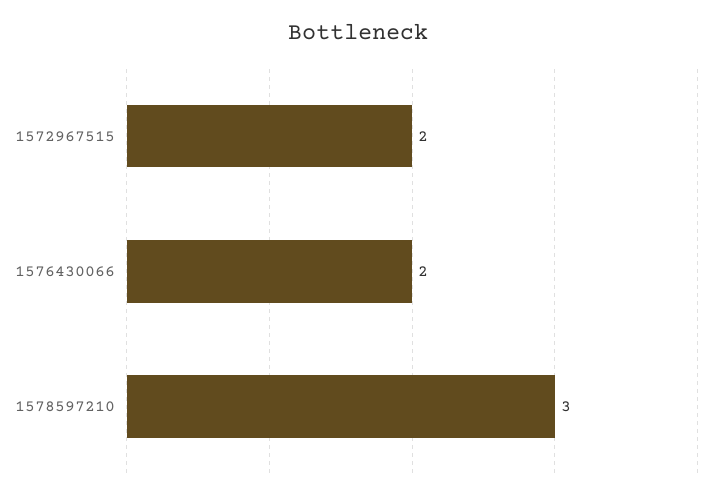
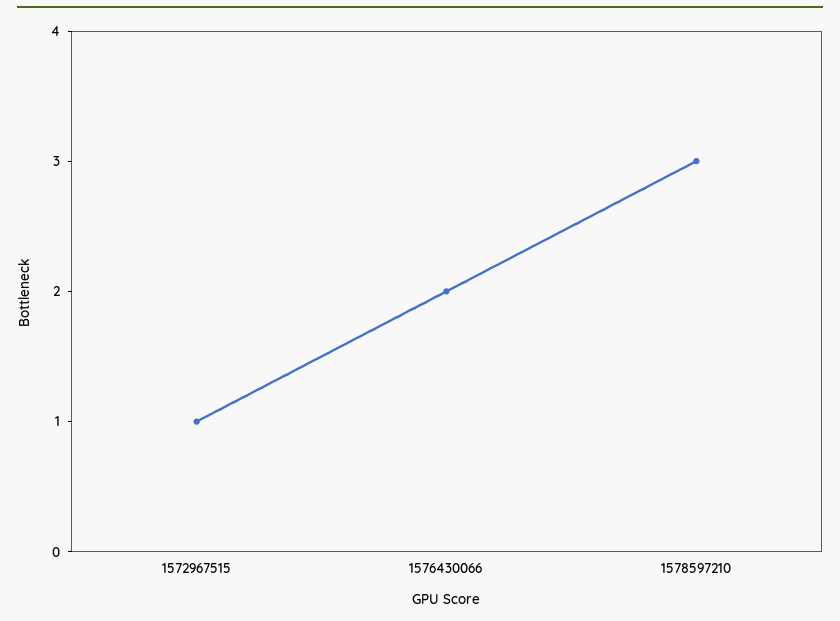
1572967515: 2 -> 1

